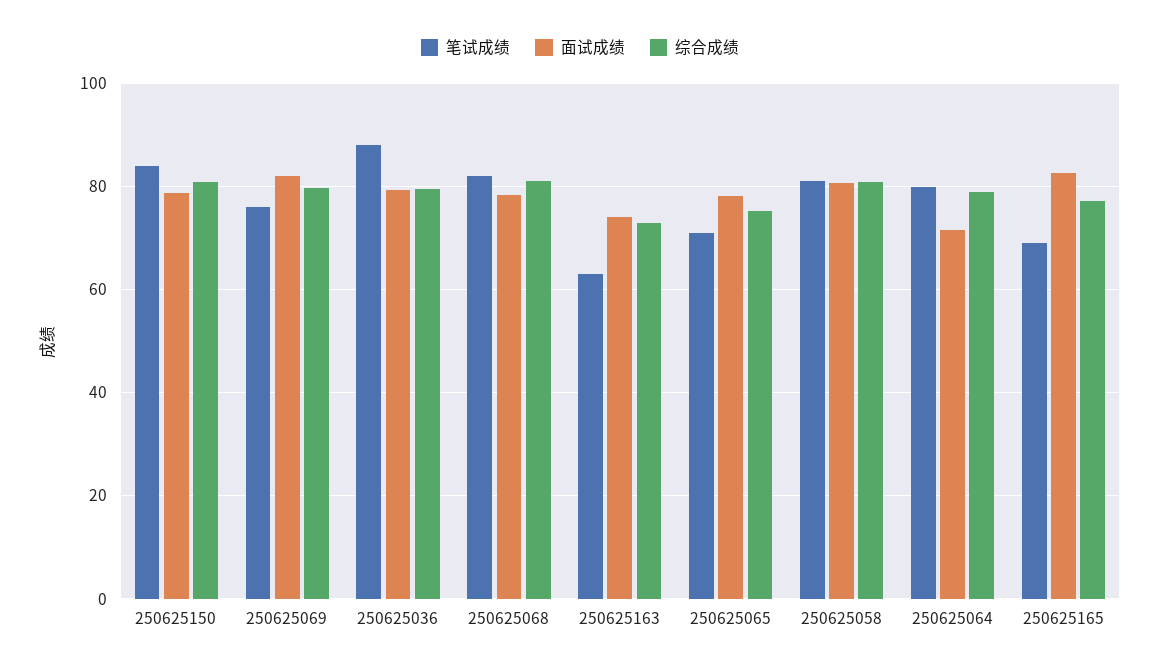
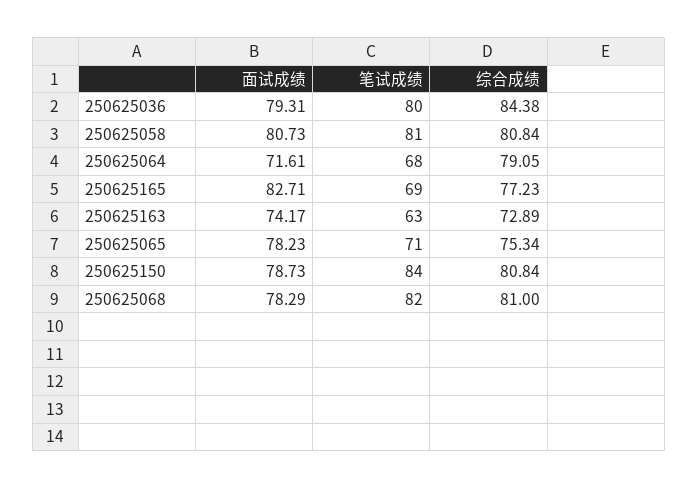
笔试成绩, 250625069: 76 -> none
面试成绩, 250625069: 82 -> none
综合成绩, 250625069: 80 -> none
笔试成绩, 250625036: 88 -> 80
综合成绩, 250625036: 80 -> 84.38
笔试成绩, 250625064: 80 -> 68

